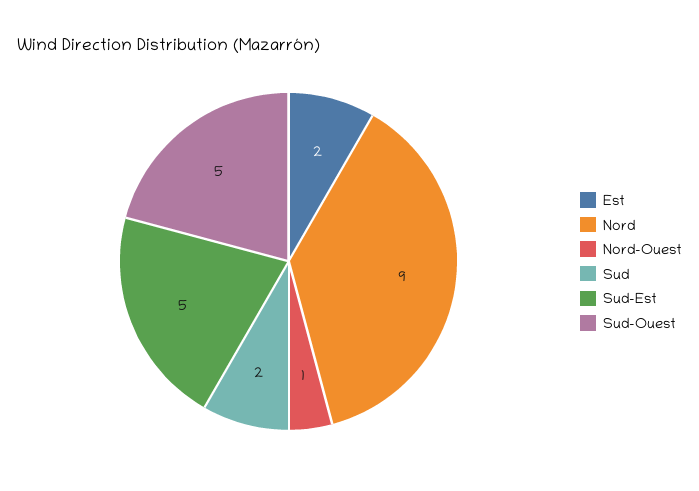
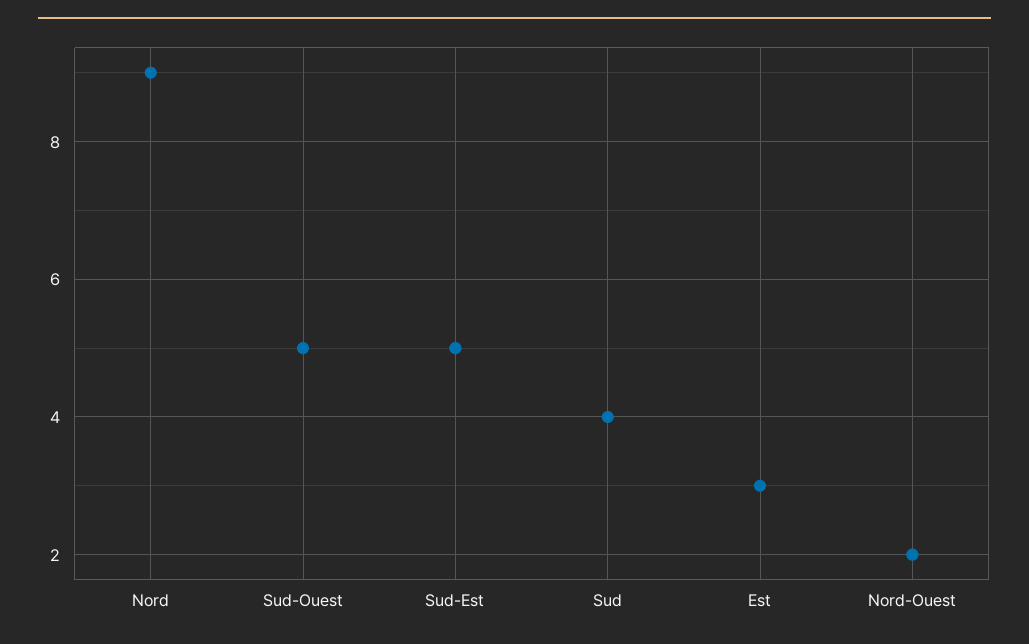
Est: 2 -> 3
Nord-Ouest: 1 -> 2
Sud: 2 -> 4

